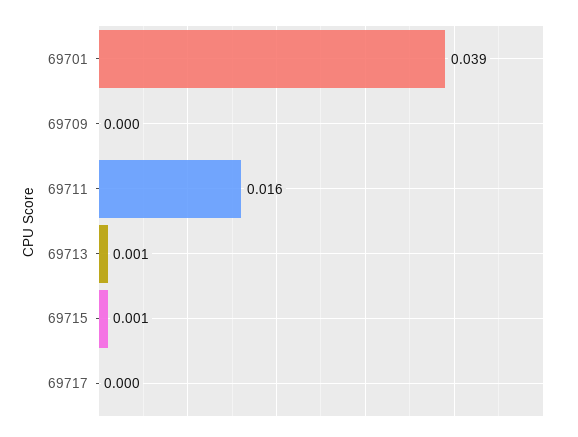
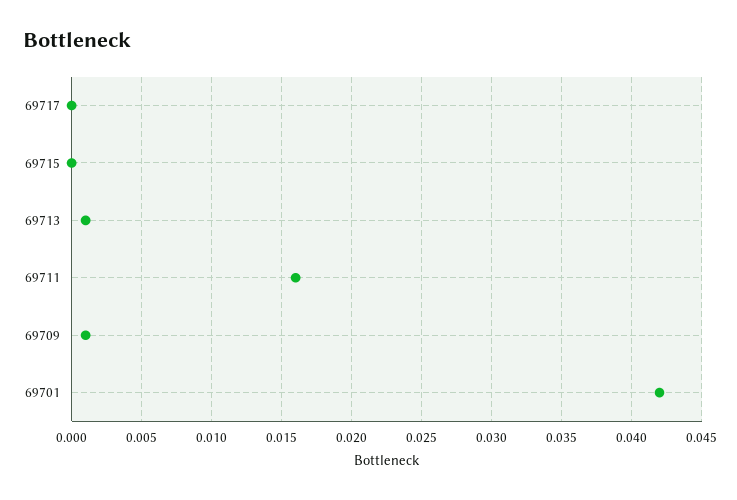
69701: 0.039 -> 0.042
69709: 0 -> 0.001
69715: 0.001 -> 0

